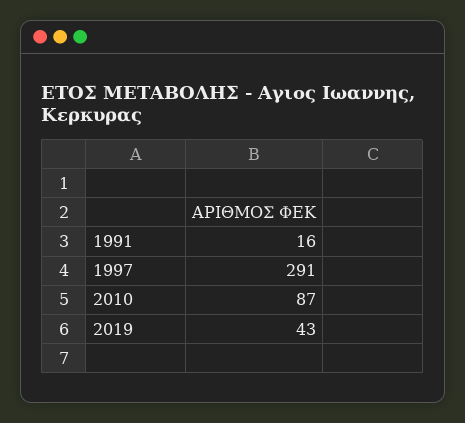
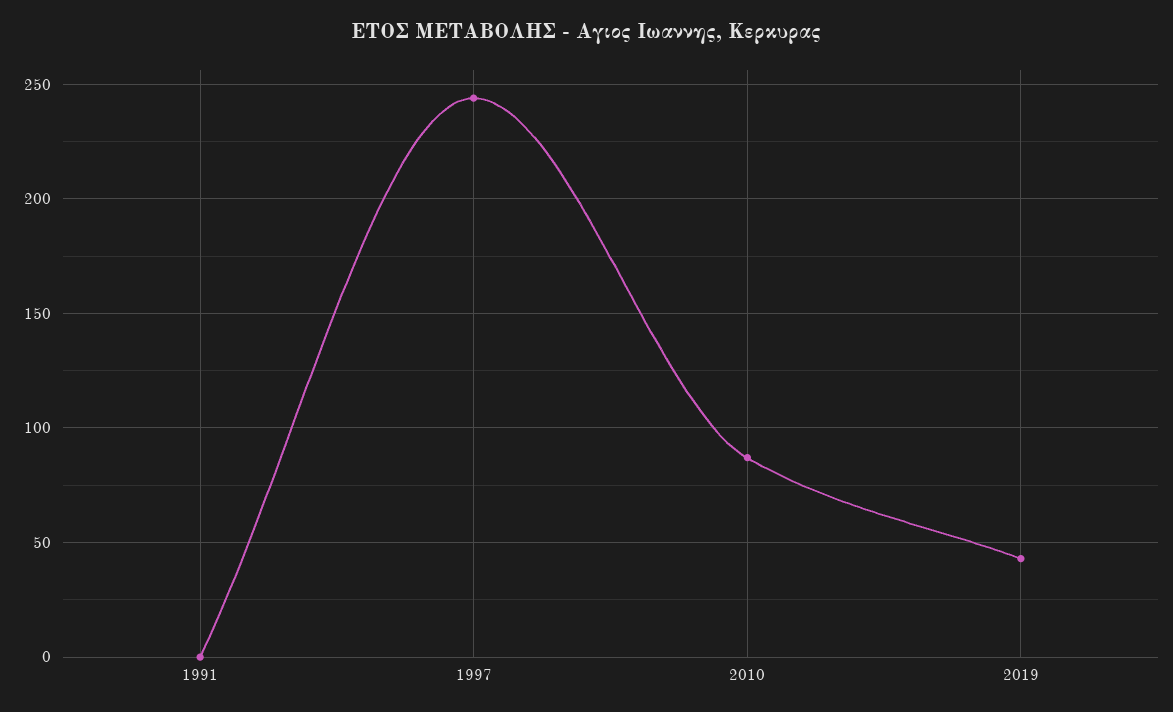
1991: 16 -> 0
1997: 291 -> 245

